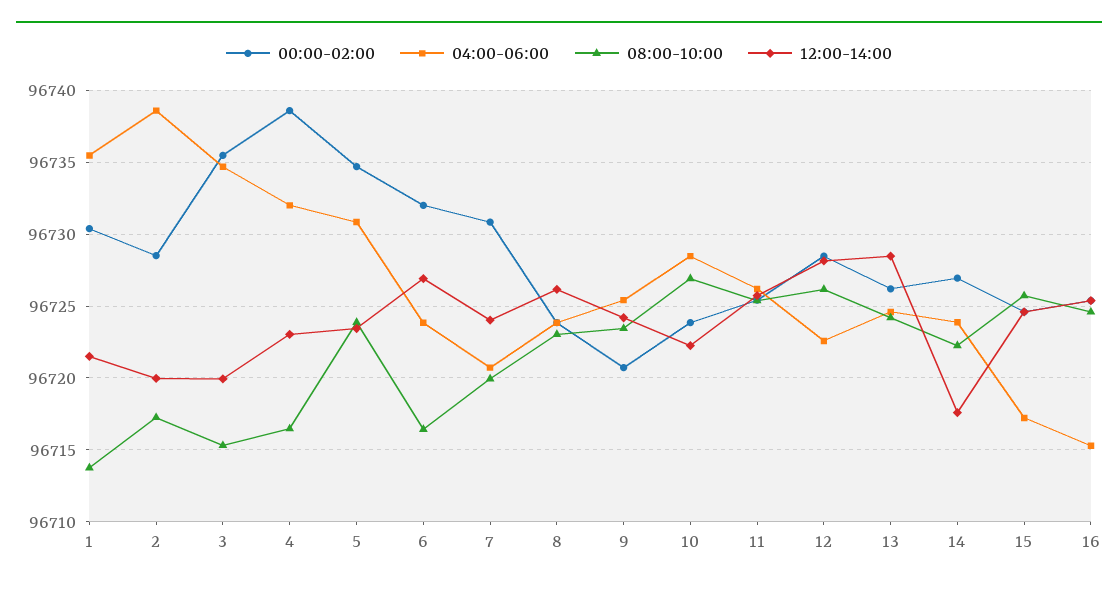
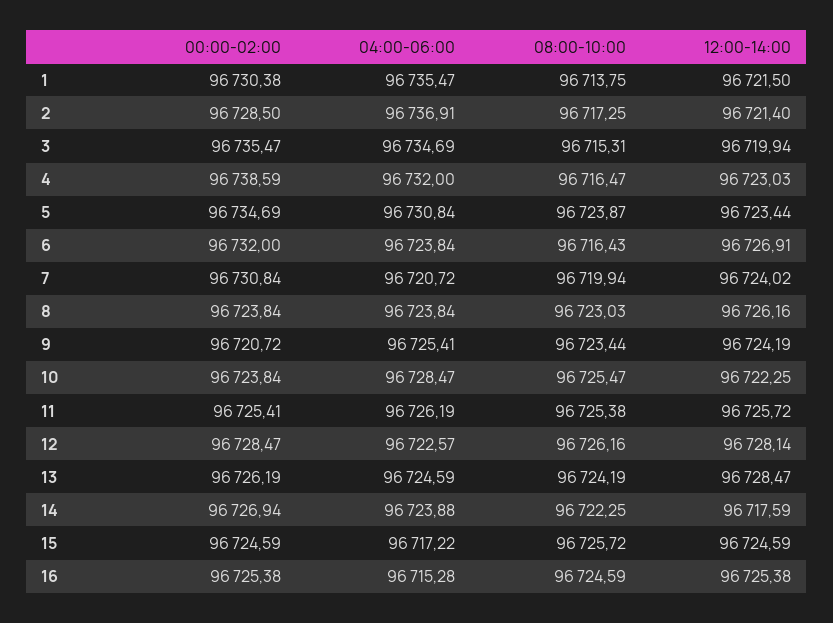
04:00-06:00, 2: 96738.5 -> 96736.91
12:00-14:00, 2: 96720 -> 96721.4
08:00-10:00, 10: 96727 -> 96725.47

